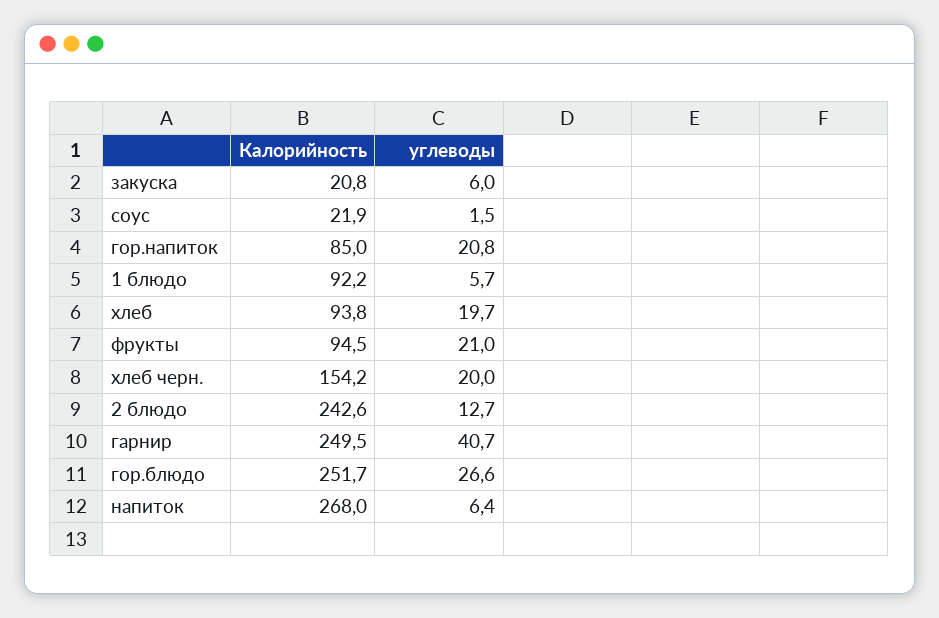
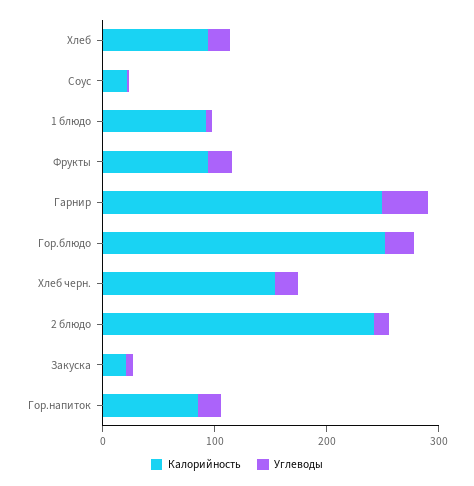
Калорийность, напиток: 268 -> none
углеводы, напиток: 6.4 -> none

